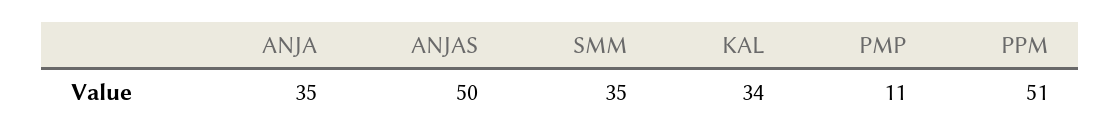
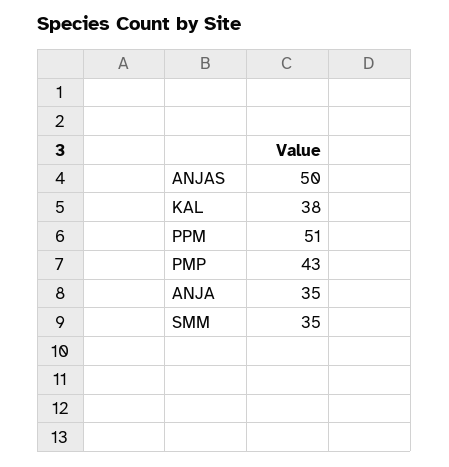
KAL: 34 -> 38
PMP: 11 -> 43

